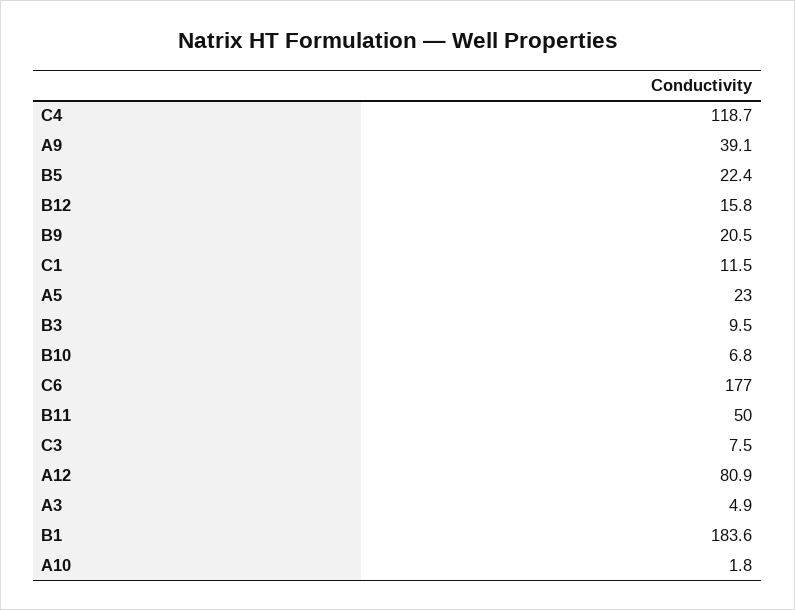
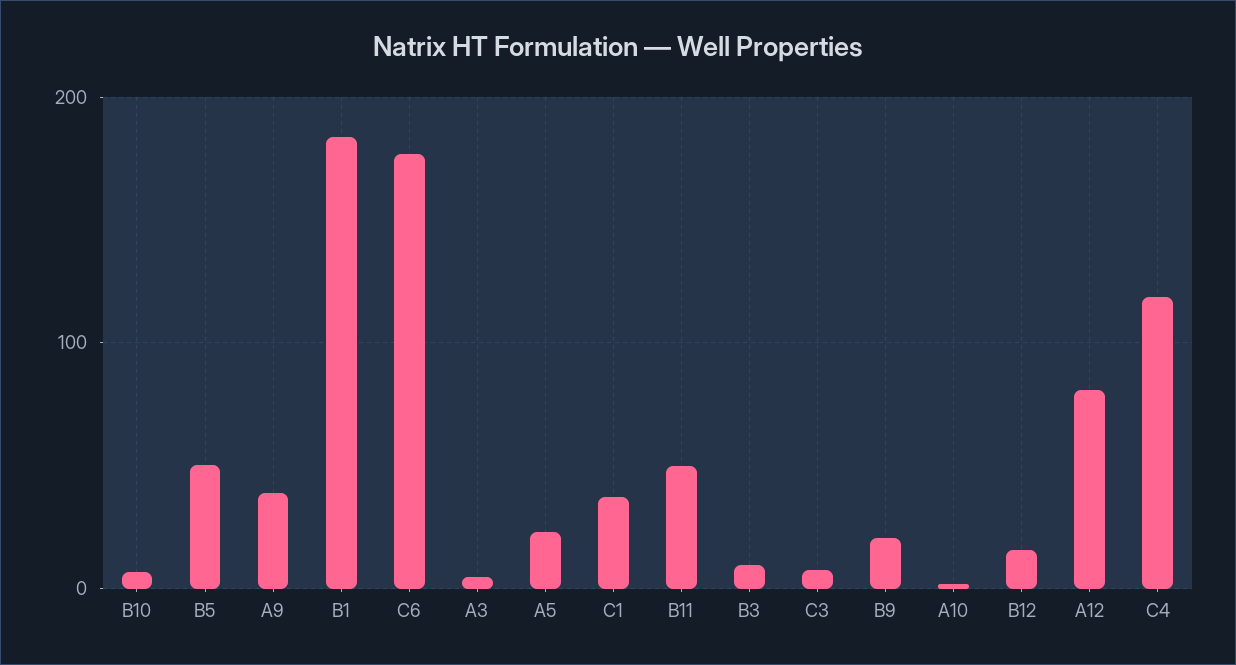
B5: 22.4 -> 50
C1: 11.5 -> 40

